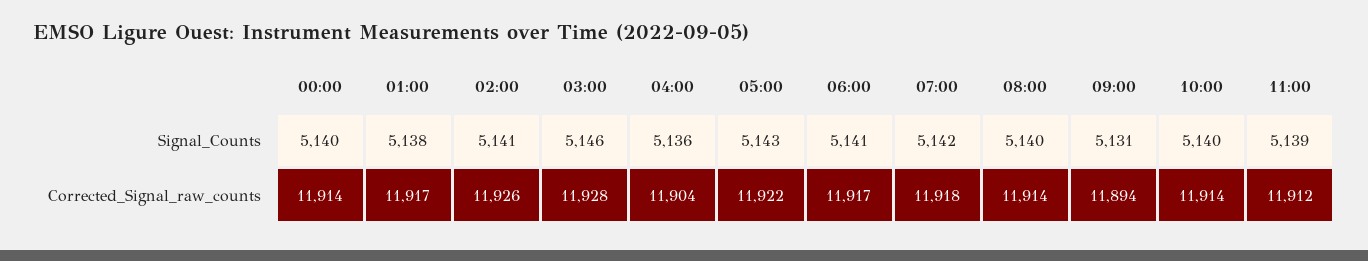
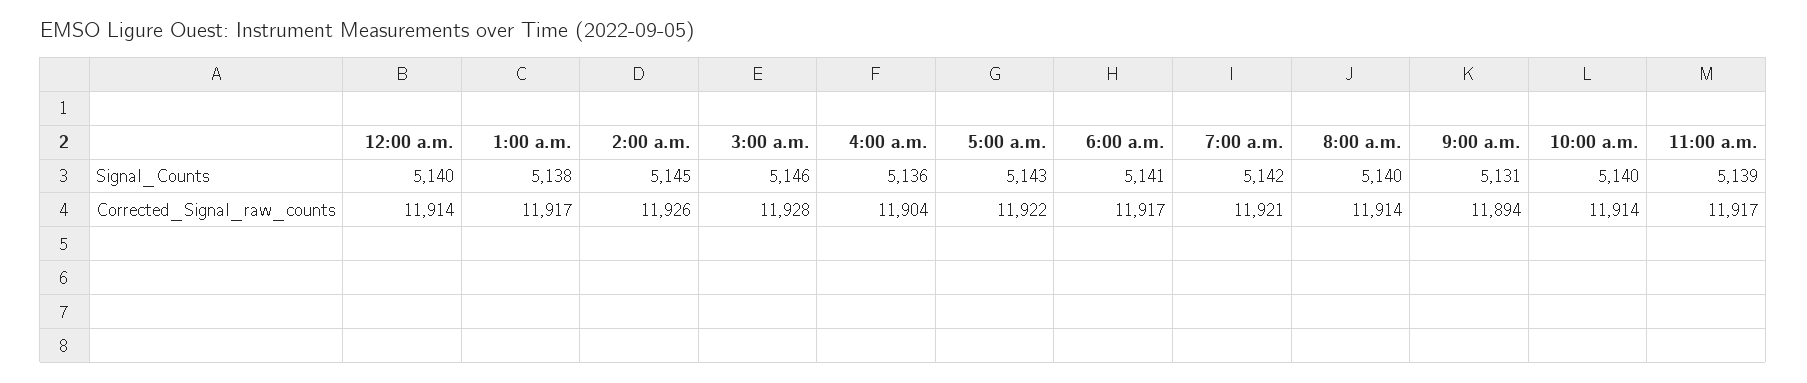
02:00, Signal_Counts: 5141 -> 5145
07:00, Corrected_Signal_raw_counts: 11918 -> 11921
11:00, Corrected_Signal_raw_counts: 11912 -> 11917

